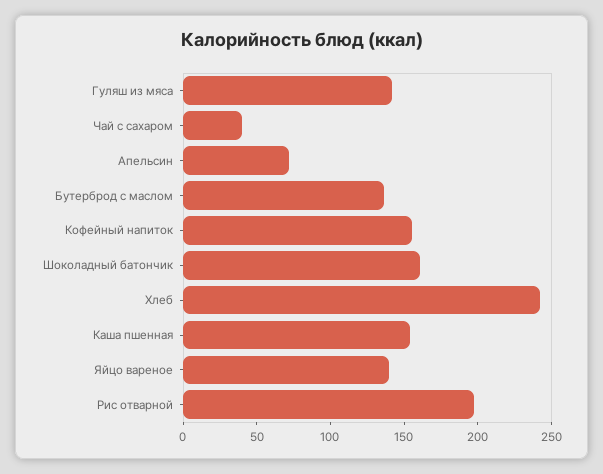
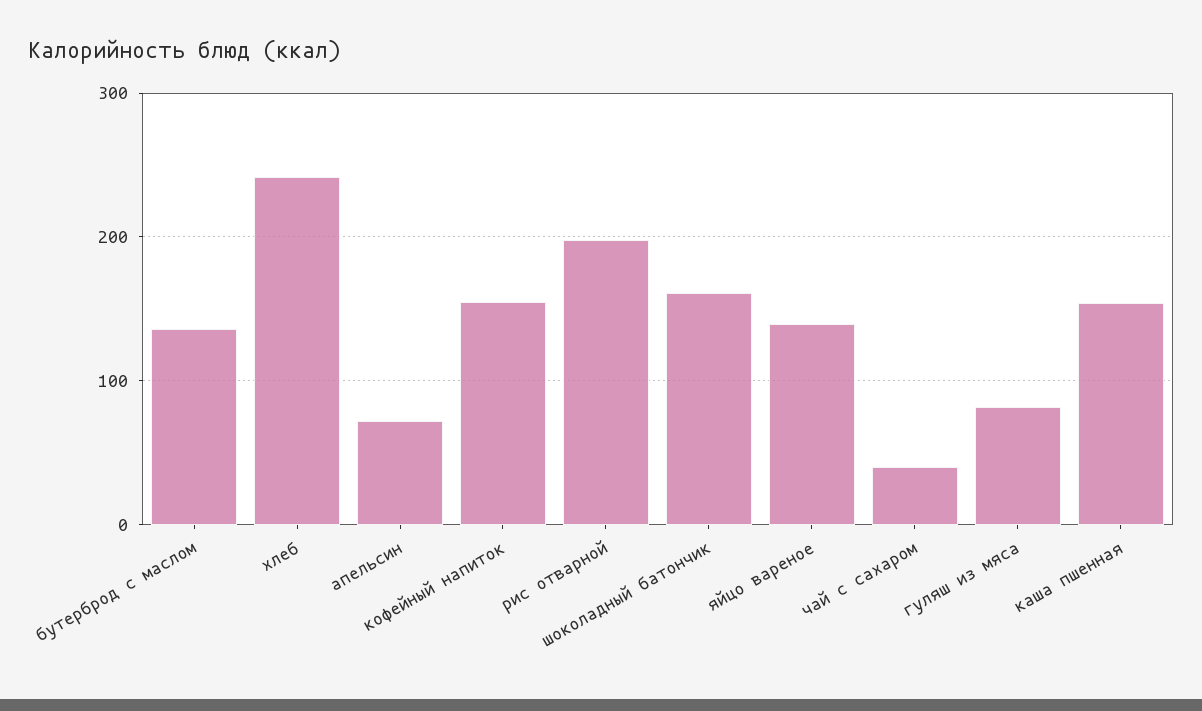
Гуляш из мяса: 140 -> 80

